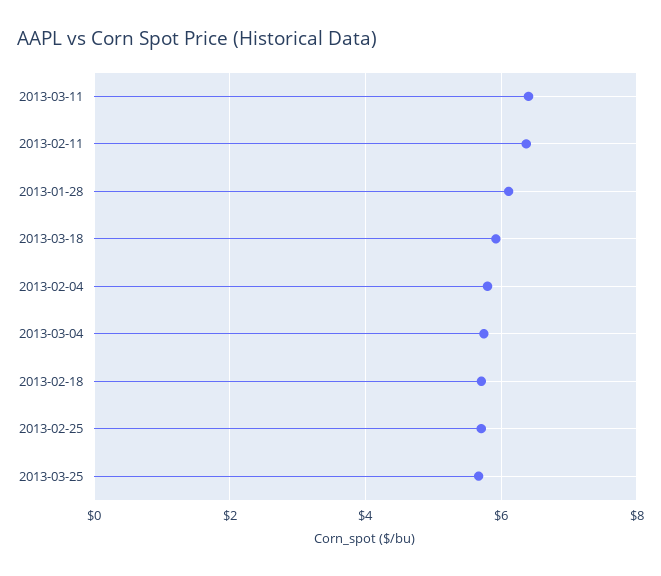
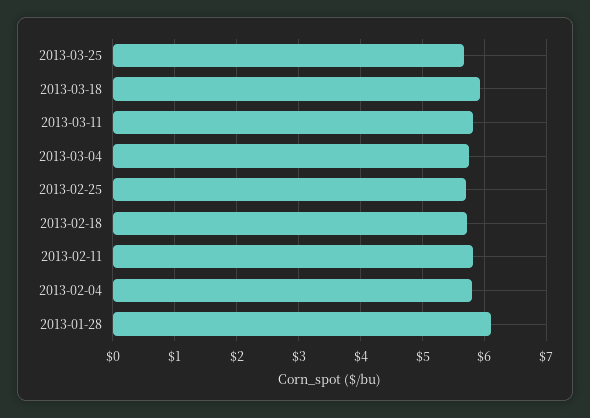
2013-03-11: 6.4 -> 5.8
2013-02-11: 6.4 -> 5.8

